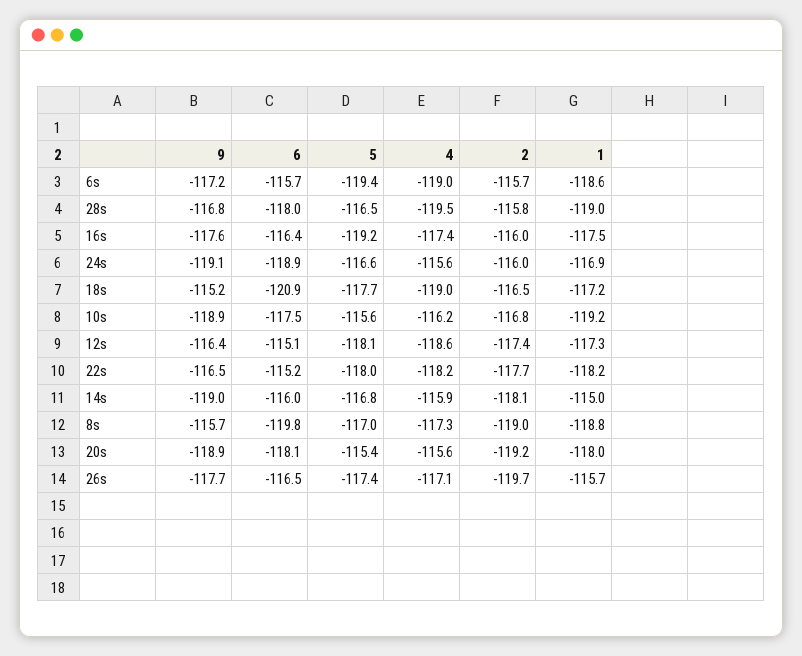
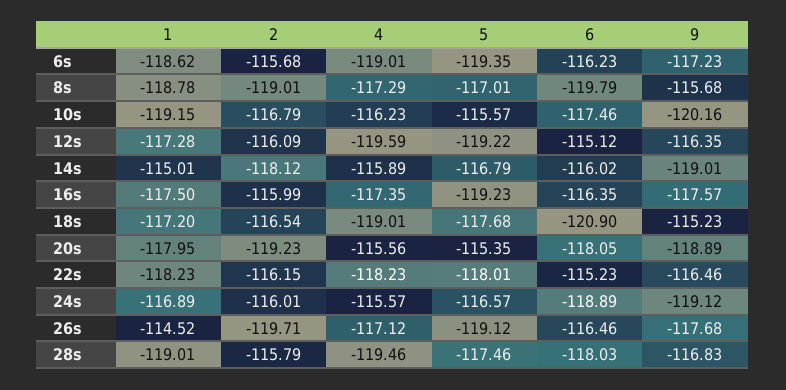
6, 6s: -115.7 -> -116.23
5, 28s: -116.5 -> -117.46
9, 10s: -118.9 -> -120.16
5, 12s: -118.1 -> -119.22
4, 12s: -118.6 -> -119.59
2, 12s: -117.4 -> -116.09
2, 22s: -117.7 -> -116.15
5, 26s: -117.4 -> -119.12
1, 26s: -115.7 -> -114.52

